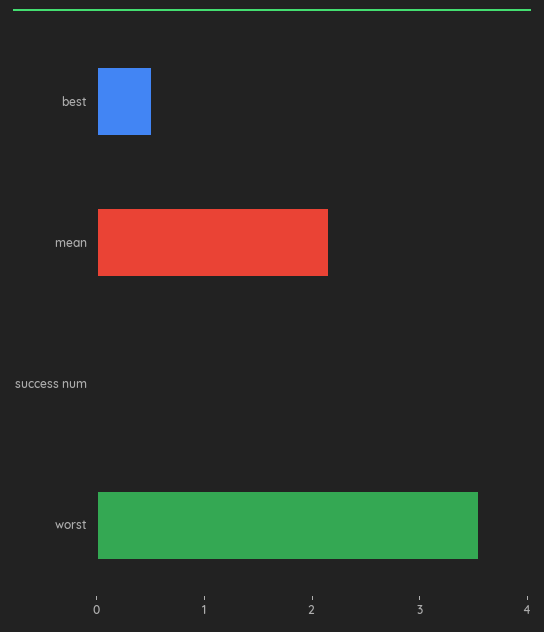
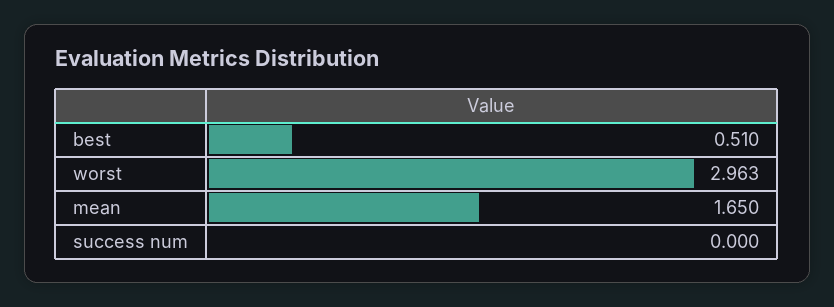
mean: 2.2 -> 1.65
worst: 3.6 -> 2.963

